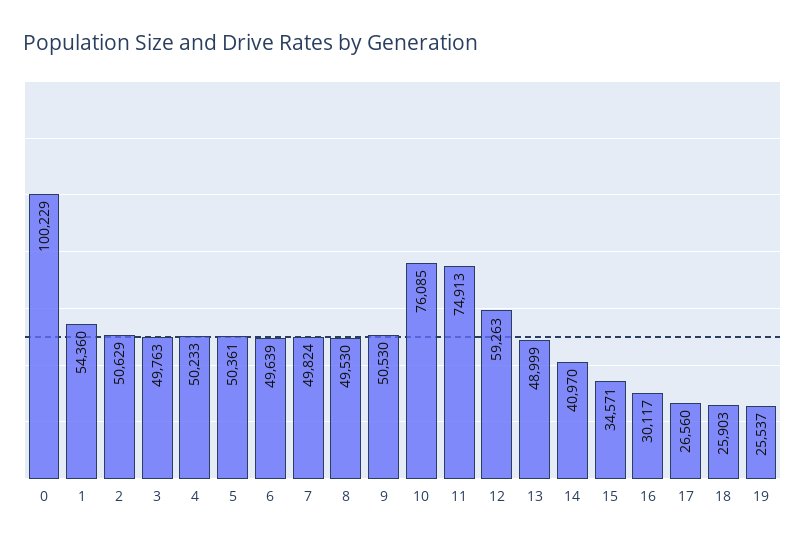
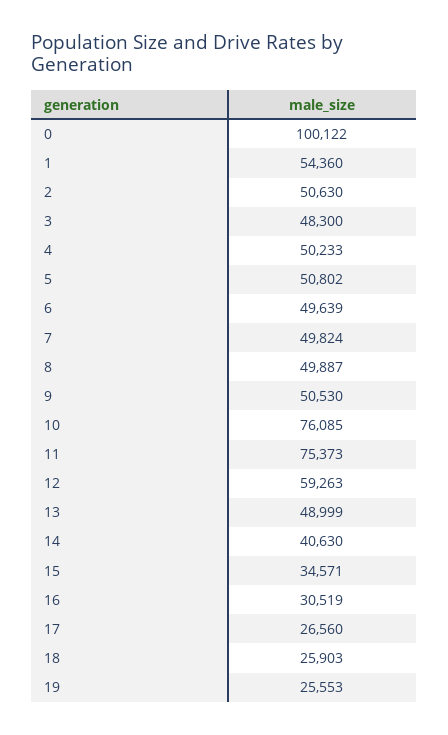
0: 100229 -> 100122
2: 50629 -> 50630
3: 49763 -> 48300
5: 50361 -> 50802
8: 49530 -> 49887
11: 74913 -> 75373
14: 40970 -> 40630
16: 30117 -> 30519
19: 25537 -> 25553

